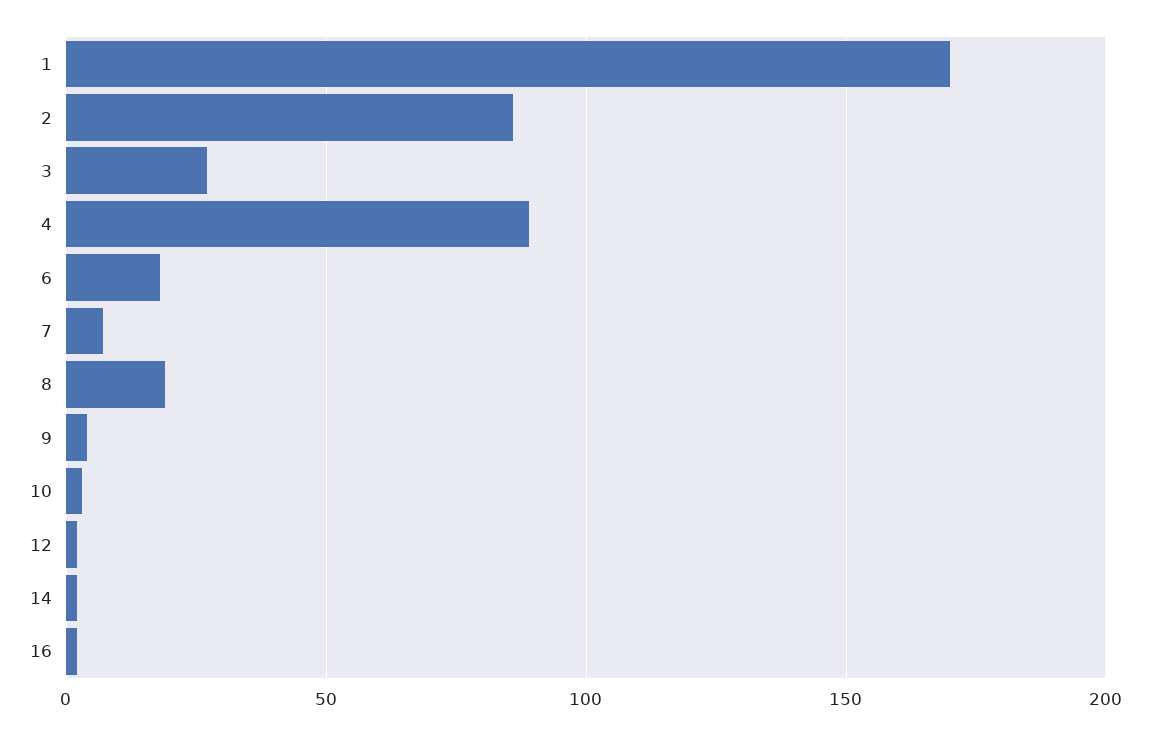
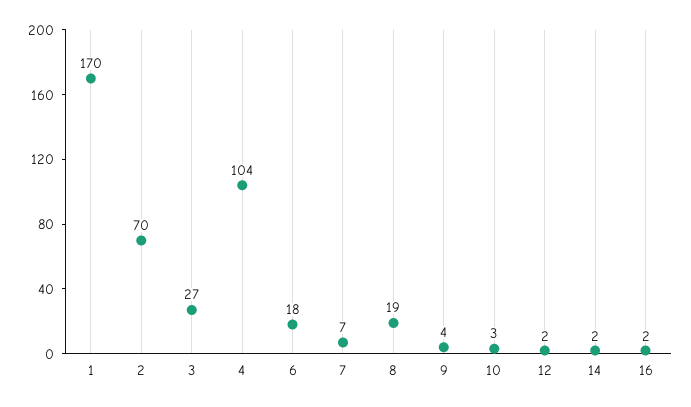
2: 85 -> 70
4: 90 -> 104

